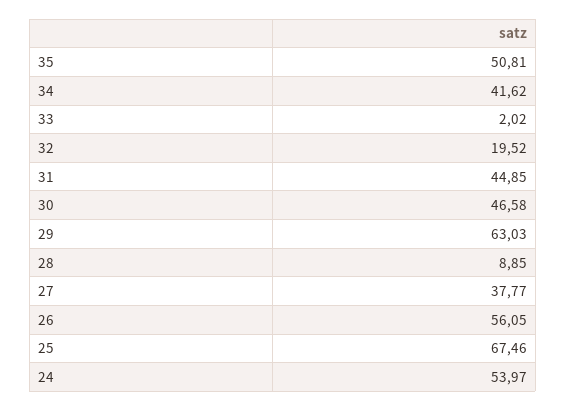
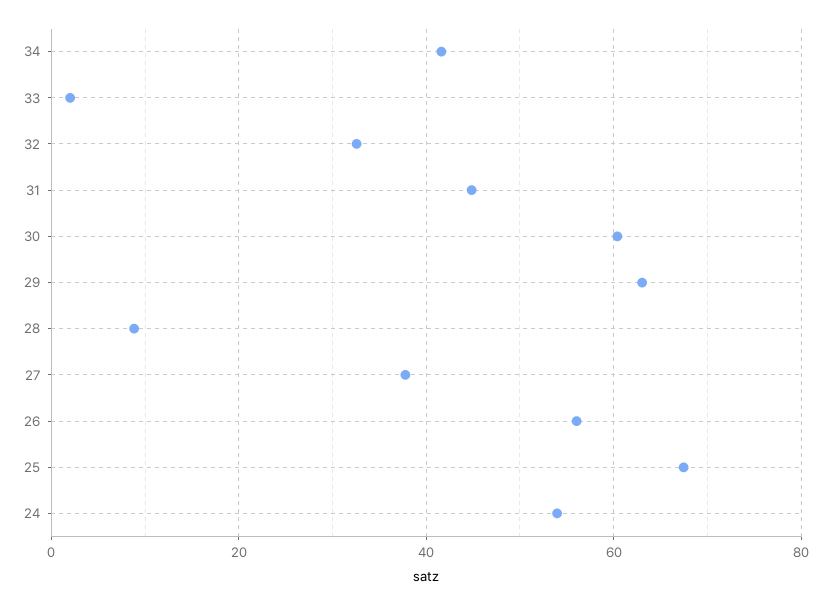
35: 50.81 -> none
32: 19.52 -> 32
30: 46.58 -> 60

